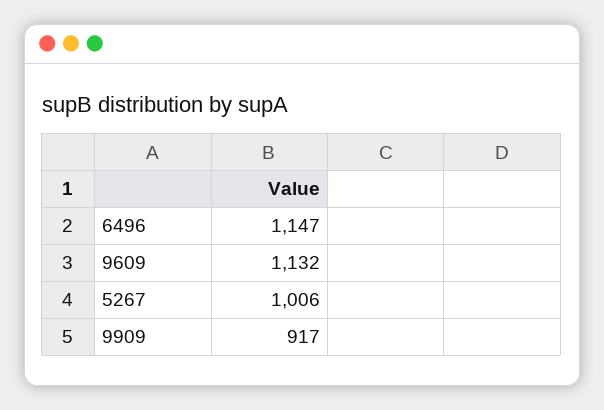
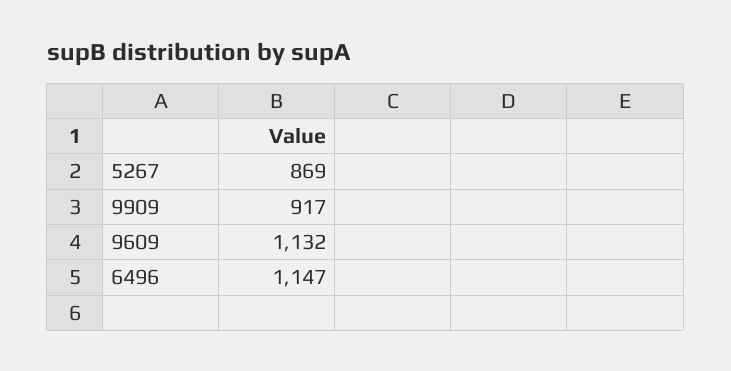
5267: 1006 -> 869

